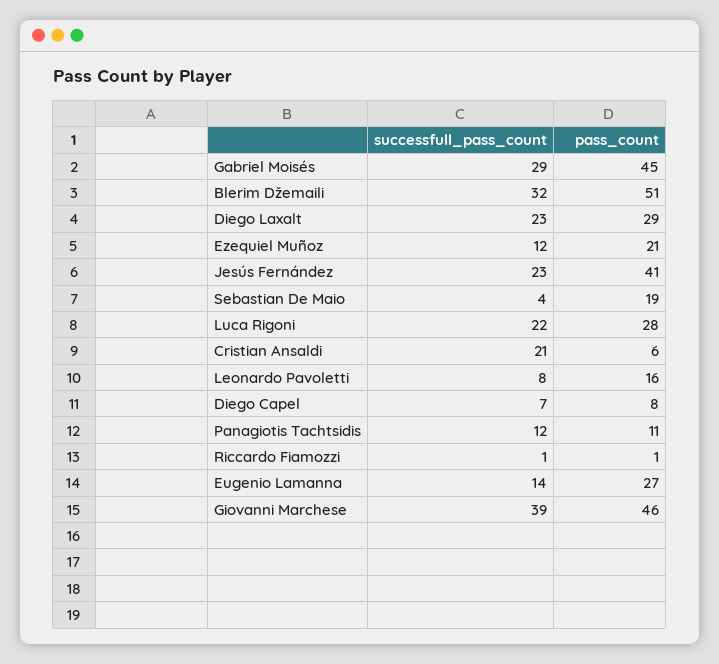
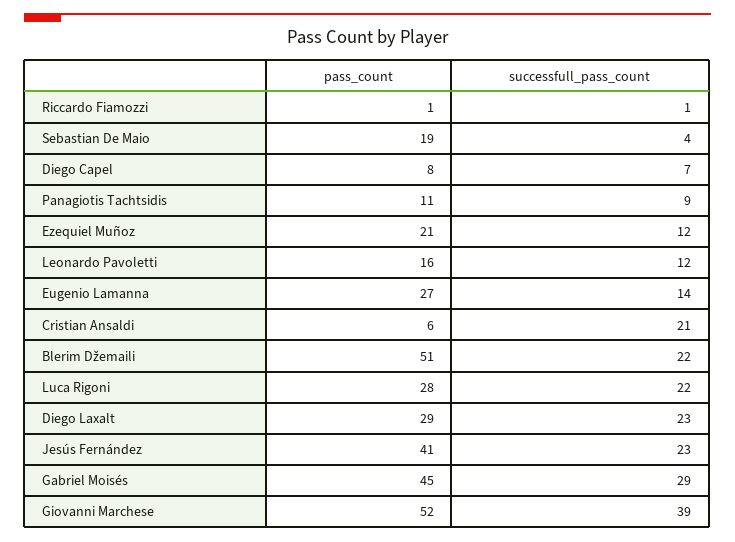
successfull_pass_count, Blerim Džemaili: 32 -> 22
successfull_pass_count, Leonardo Pavoletti: 8 -> 12
successfull_pass_count, Panagiotis Tachtsidis: 12 -> 9
pass_count, Giovanni Marchese: 46 -> 52

